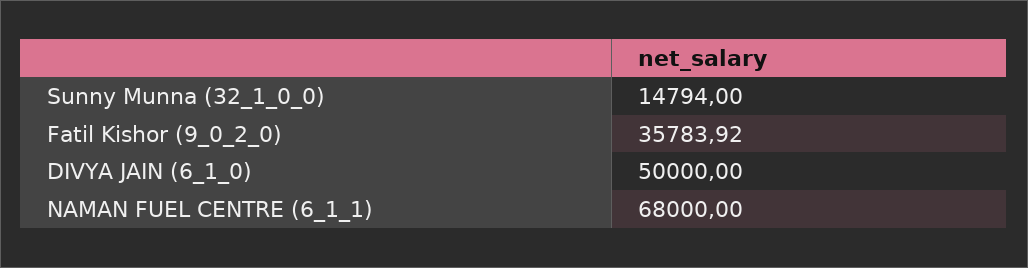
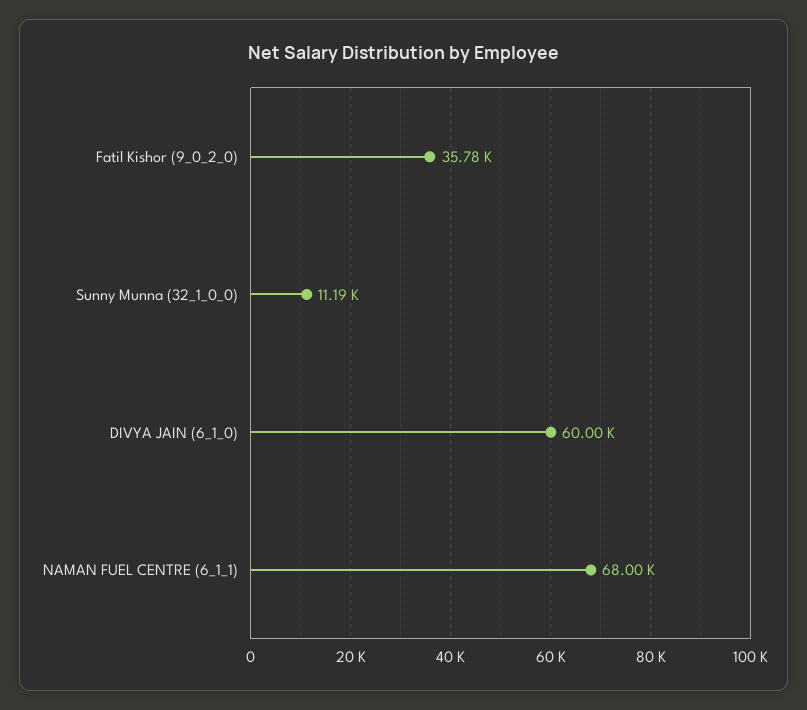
Sunny Munna (32_1_0_0): 14794 -> 11190
DIVYA JAIN (6_1_0): 50000 -> 60000

